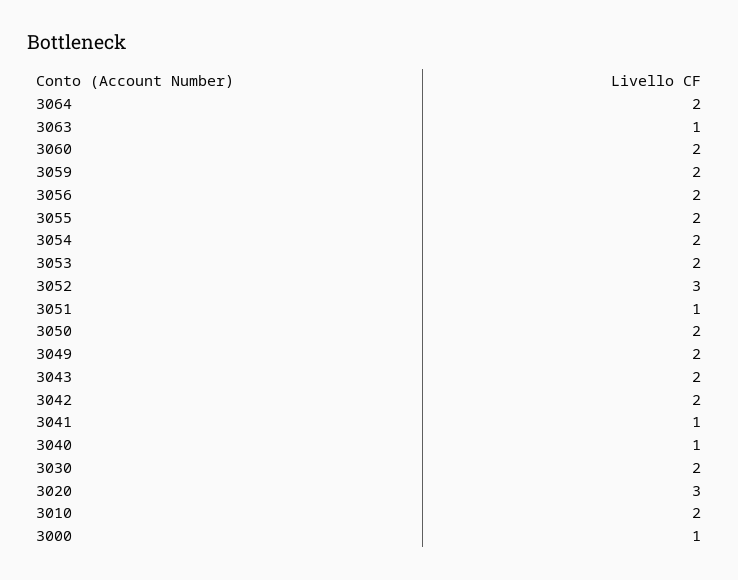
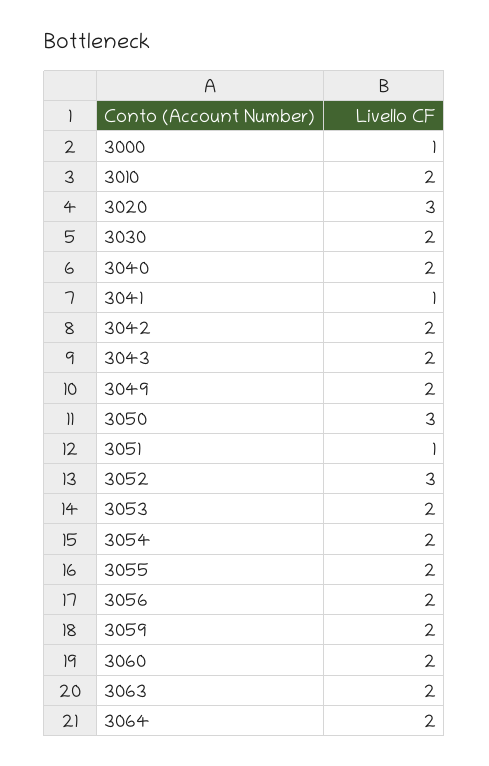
3063: 1 -> 2
3050: 2 -> 3
3040: 1 -> 2

